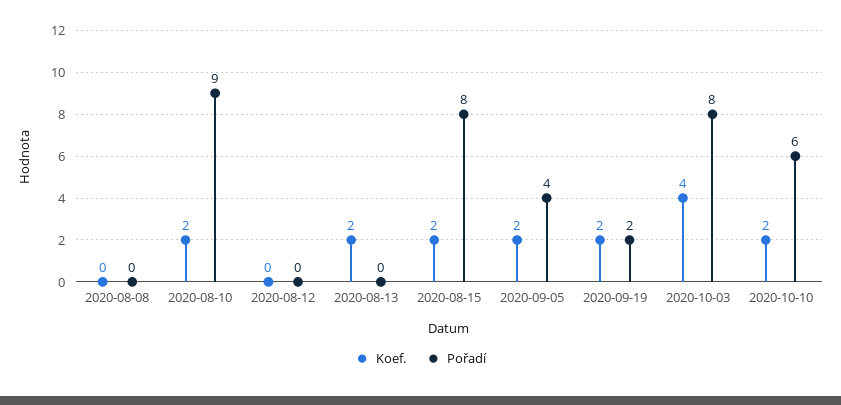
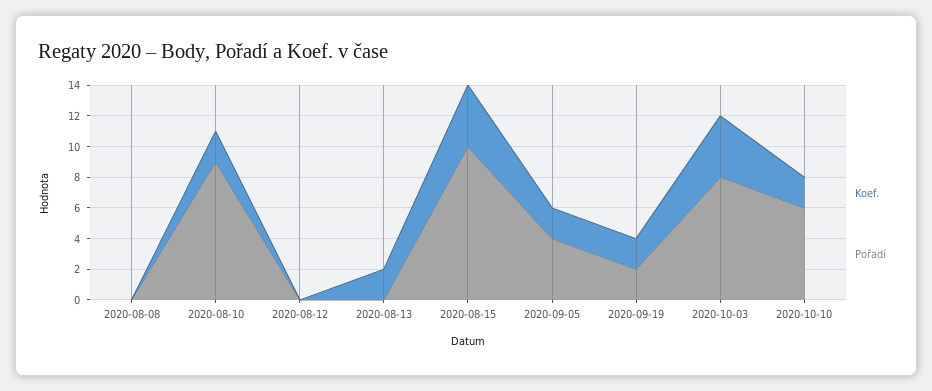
Koef., 2020-08-15: 2 -> 4
Pořadí, 2020-08-15: 8 -> 10

